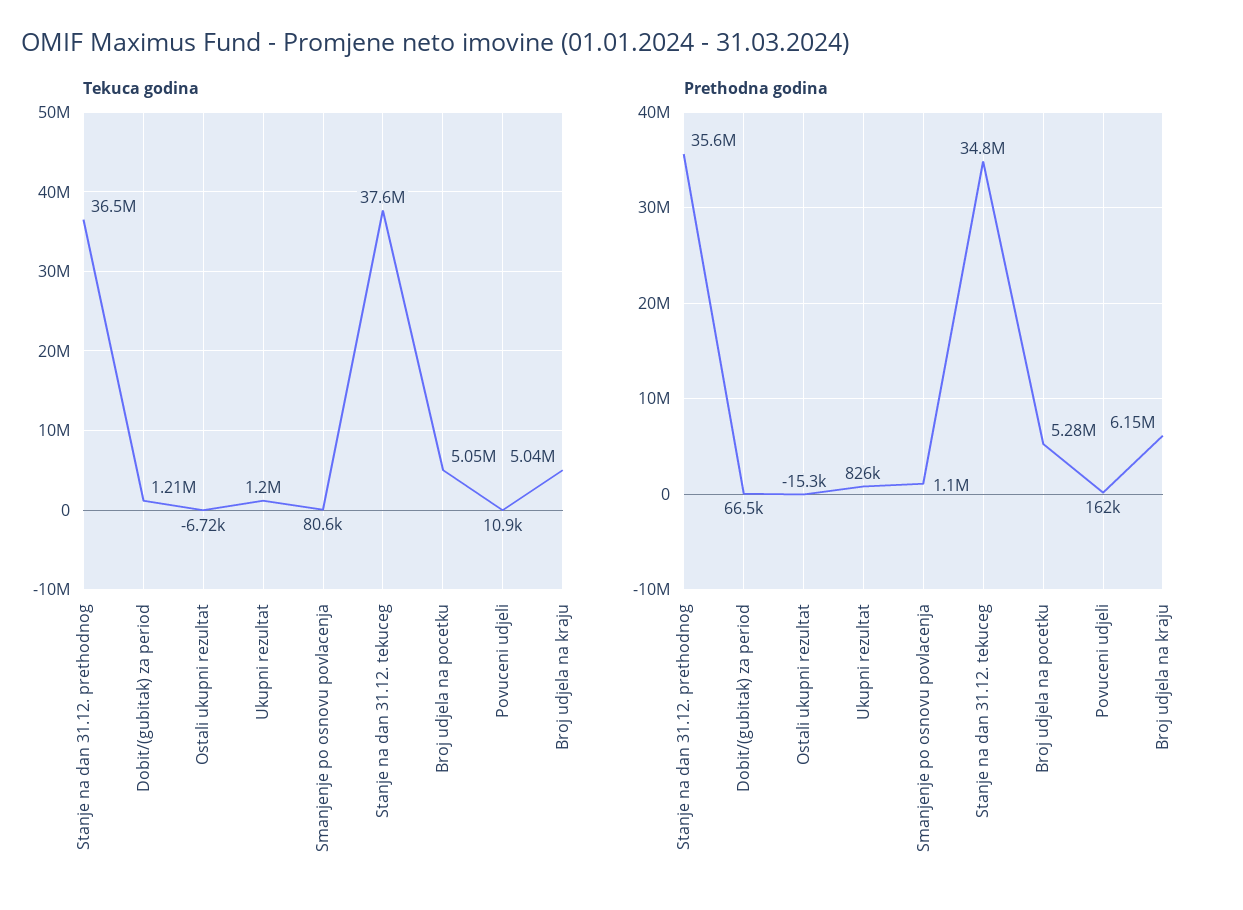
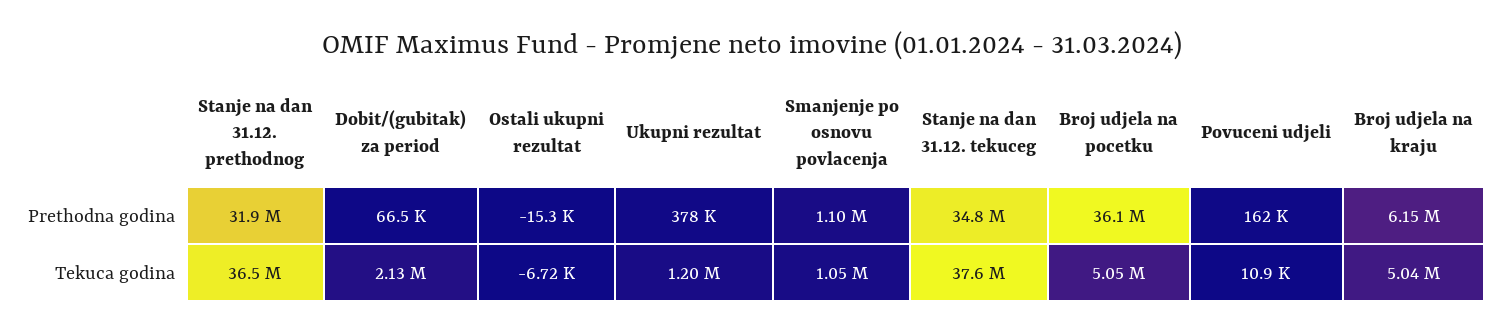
Tekuca godina, Dobit/(gubitak) za period: 1210000 -> 2130000
Tekuca godina, Smanjenje po osnovu povlacenja: 80600 -> 1050000
Prethodna godina, Stanje na dan 31.12. prethodnog: 35600000 -> 31900000
Prethodna godina, Ukupni rezultat: 826000 -> 378000
Prethodna godina, Broj udjela na pocetku: 5280000 -> 36100000

